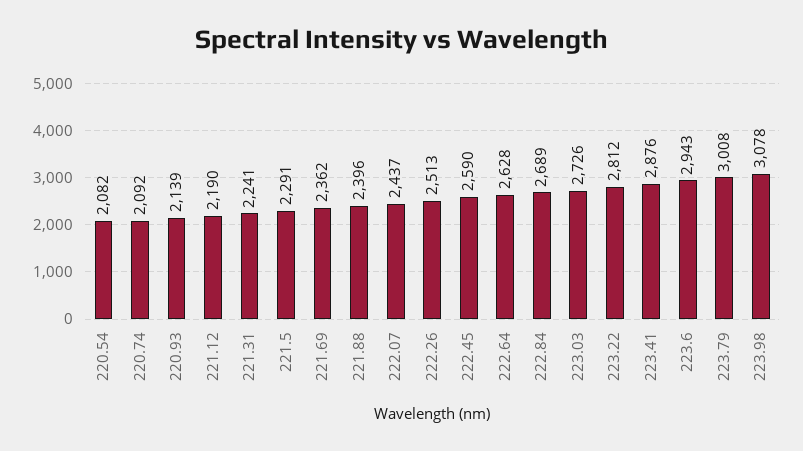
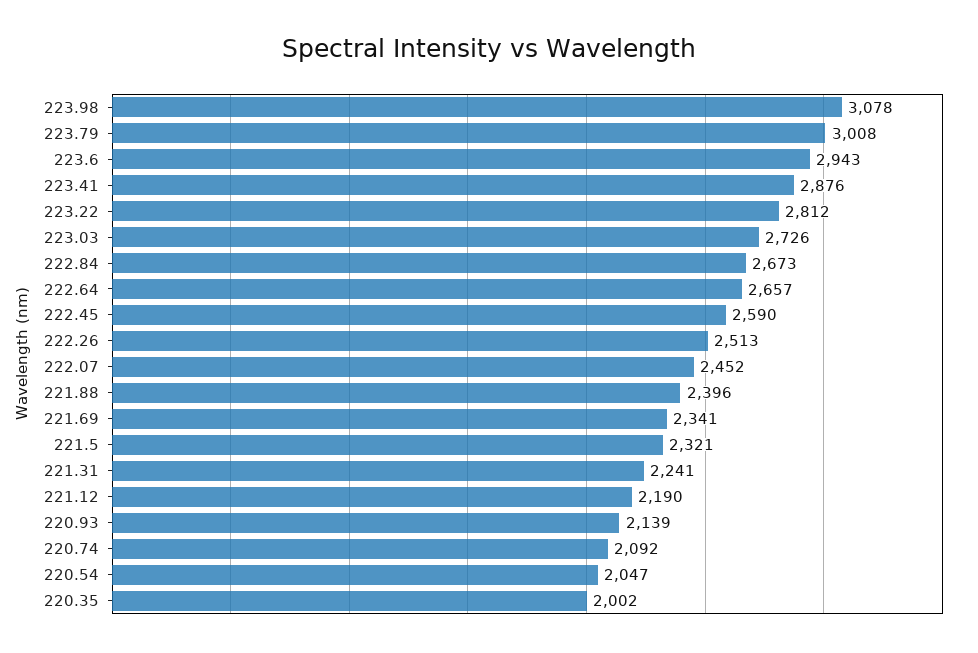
220.54: 2082 -> 2047
221.5: 2291 -> 2321
221.69: 2362 -> 2341
222.07: 2437 -> 2452
222.64: 2628 -> 2657
222.84: 2689 -> 2673
220.35: none -> 2002

